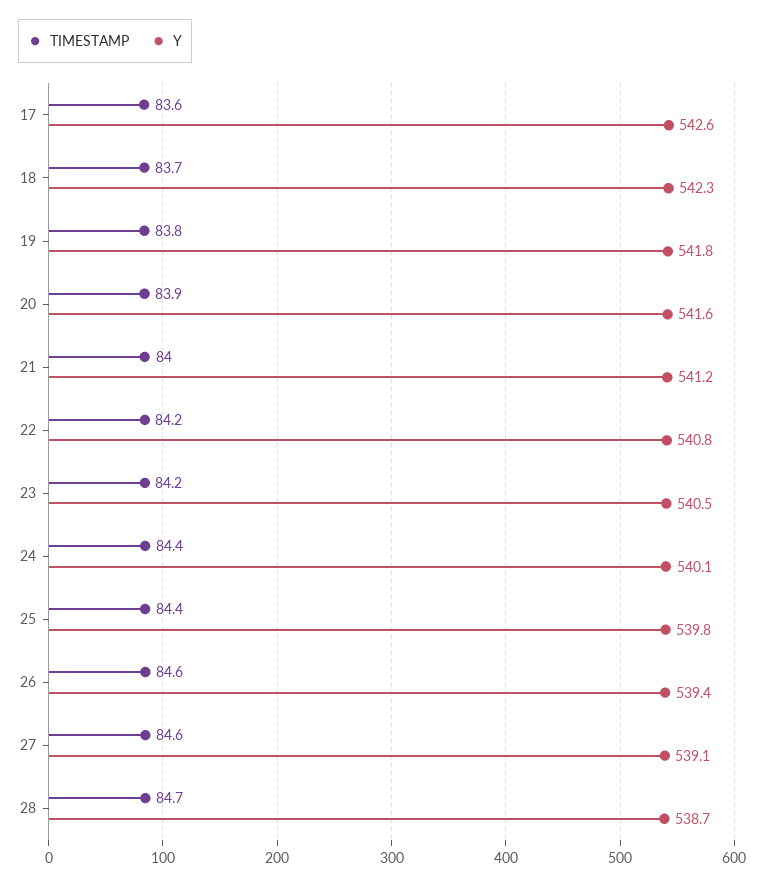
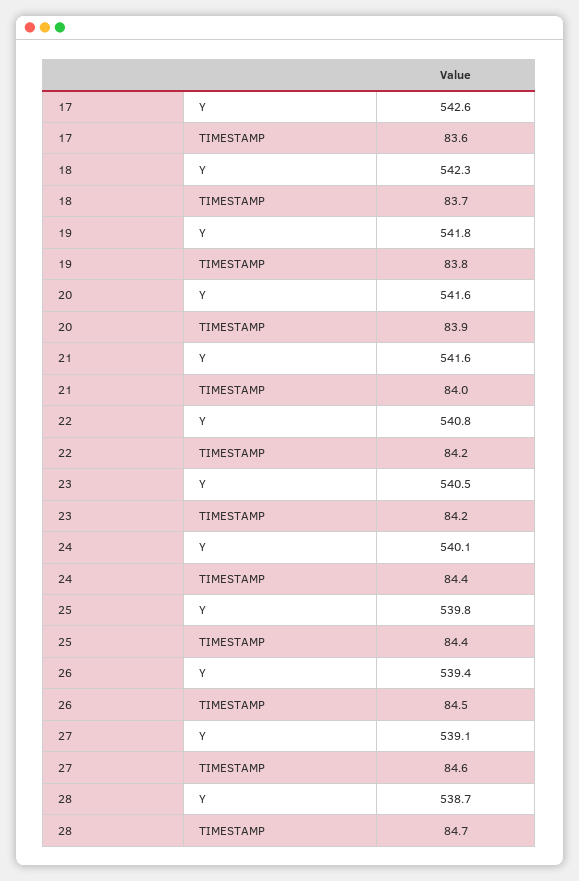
Y, 21: 541.2 -> 541.6
TIMESTAMP, 26: 84.6 -> 84.5

